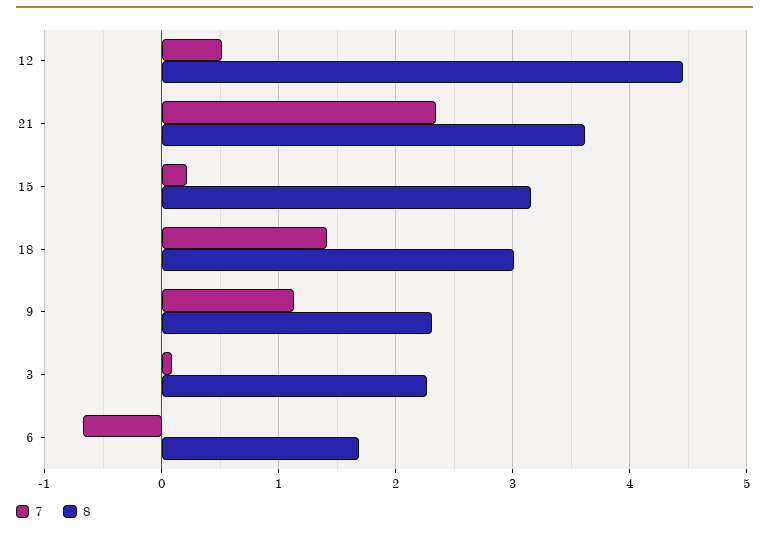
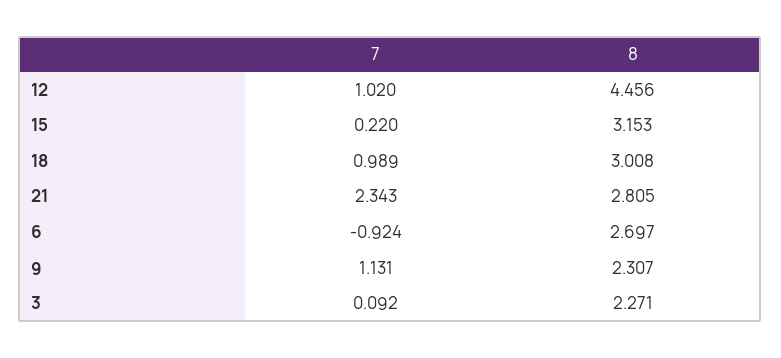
7, 12: 0.5 -> 1.02
8, 21: 3.6 -> 2.805
7, 18: 1.4 -> 0.989
7, 6: -0.7 -> -0.924
8, 6: 1.7 -> 2.697

